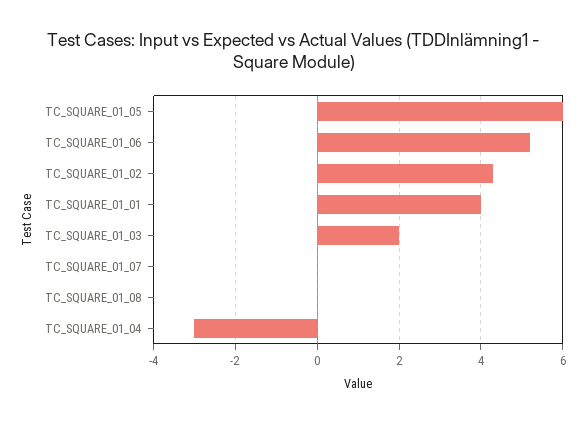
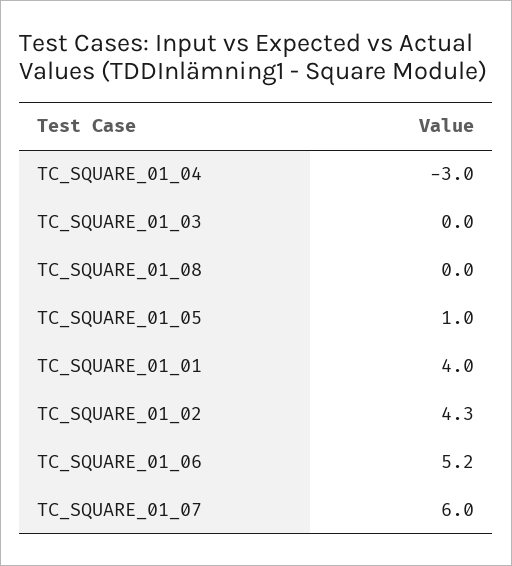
TC_SQUARE_01_05: 6 -> 1
TC_SQUARE_01_03: 2 -> 0
TC_SQUARE_01_07: 0 -> 6

